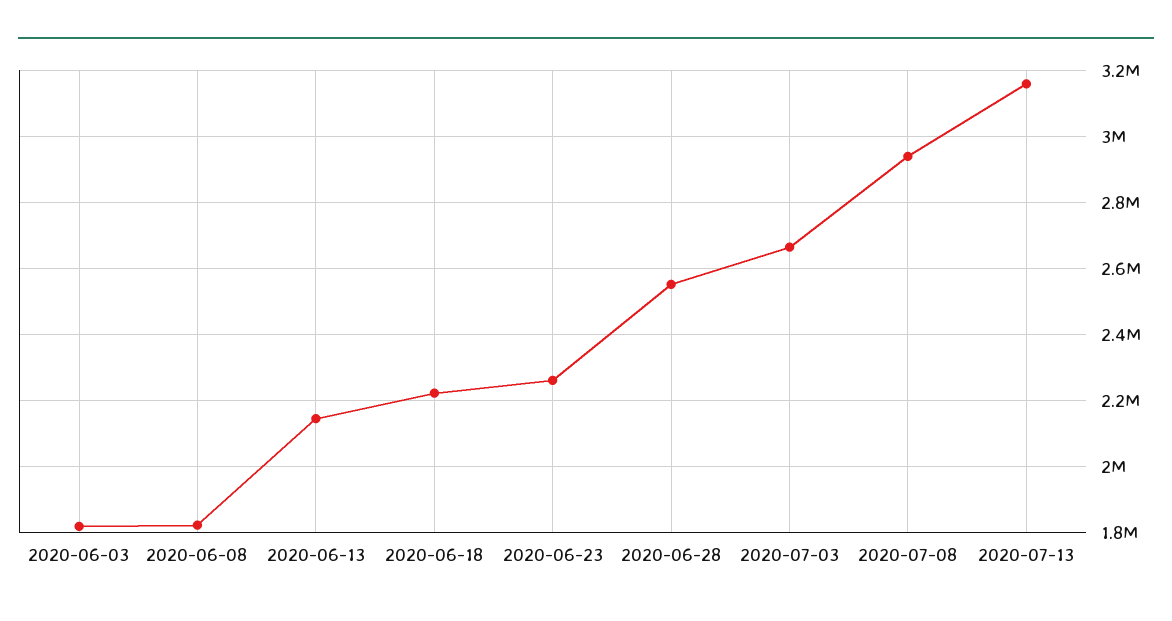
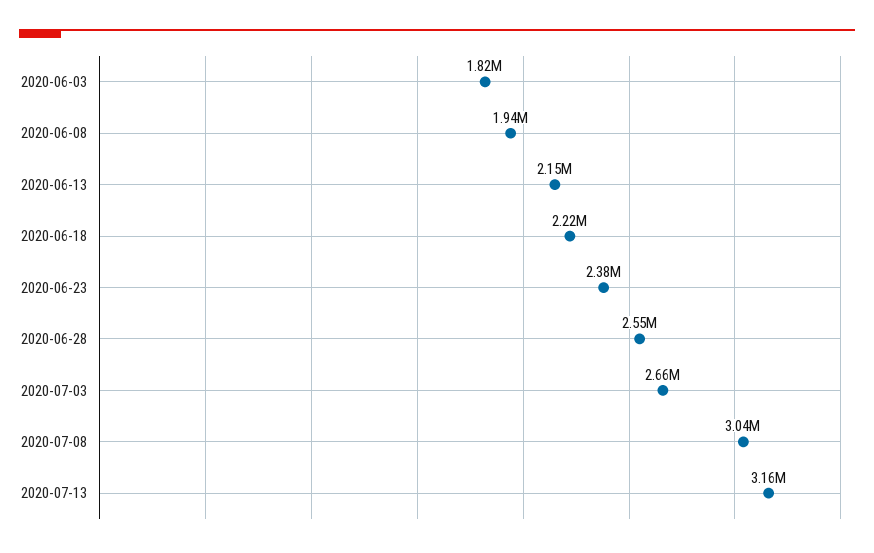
2020-06-08: 1820000 -> 1940000
2020-06-23: 2260000 -> 2380000
2020-07-08: 2940000 -> 3040000

